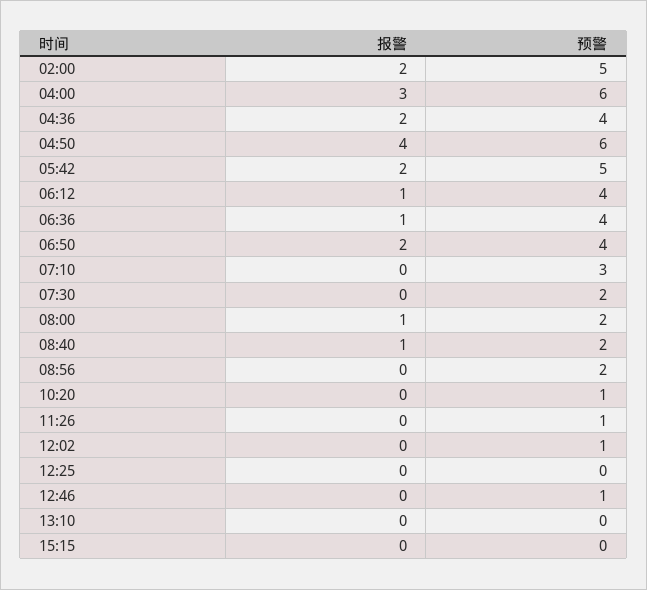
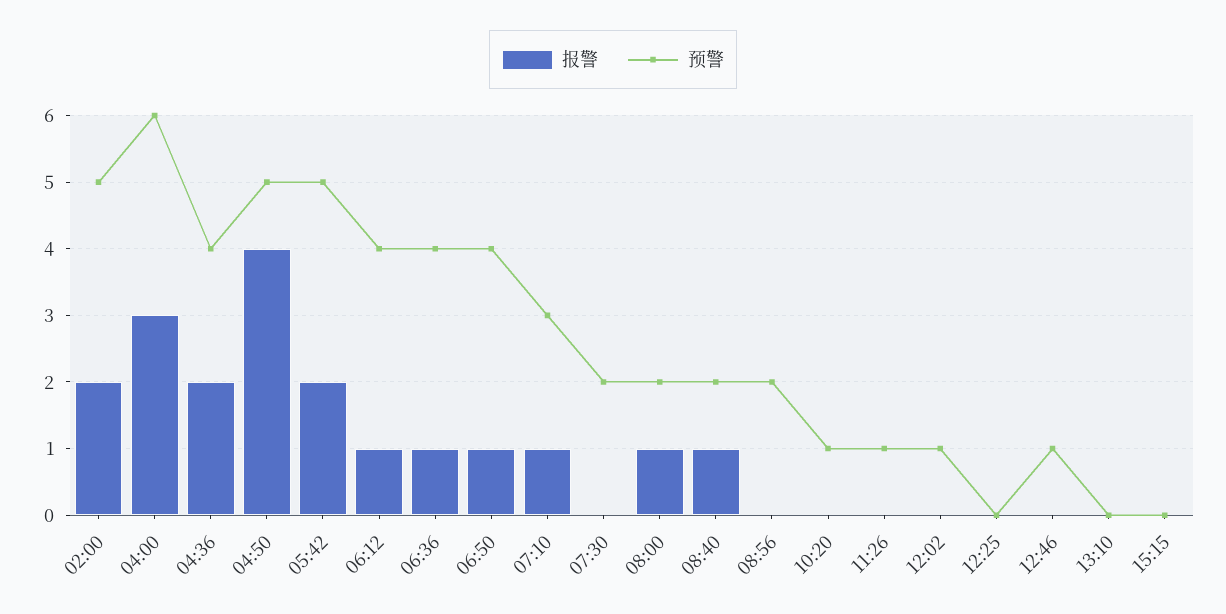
预警, 04:50: 6 -> 5
报警, 06:50: 2 -> 1
报警, 07:10: 0 -> 1

